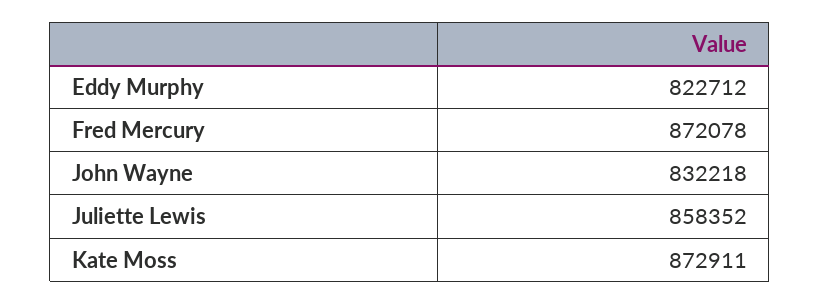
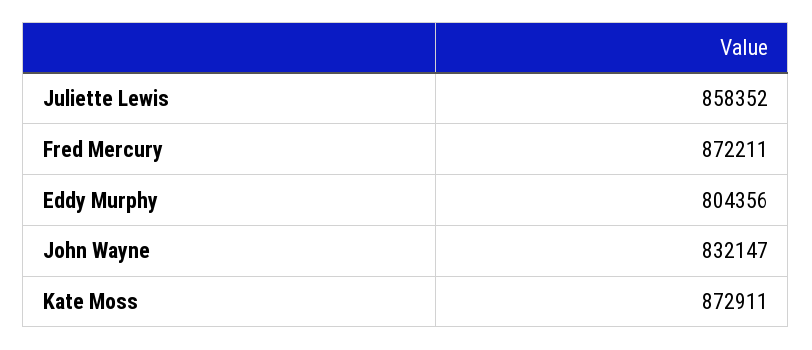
Eddy Murphy: 822712 -> 804356
Fred Mercury: 872078 -> 872211
John Wayne: 832218 -> 832147

